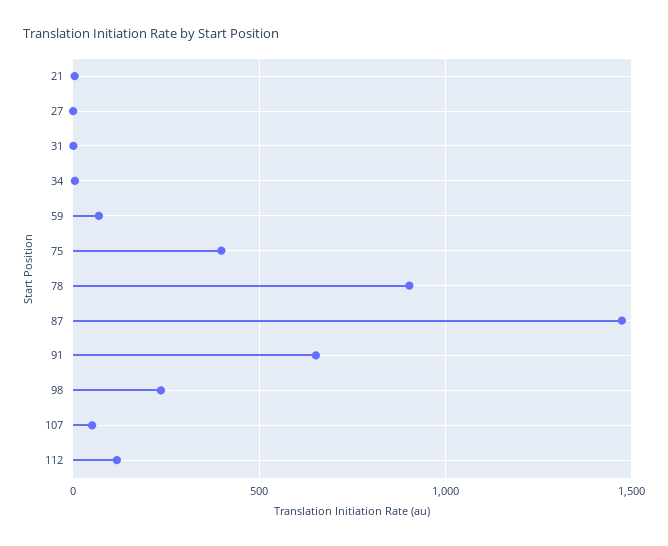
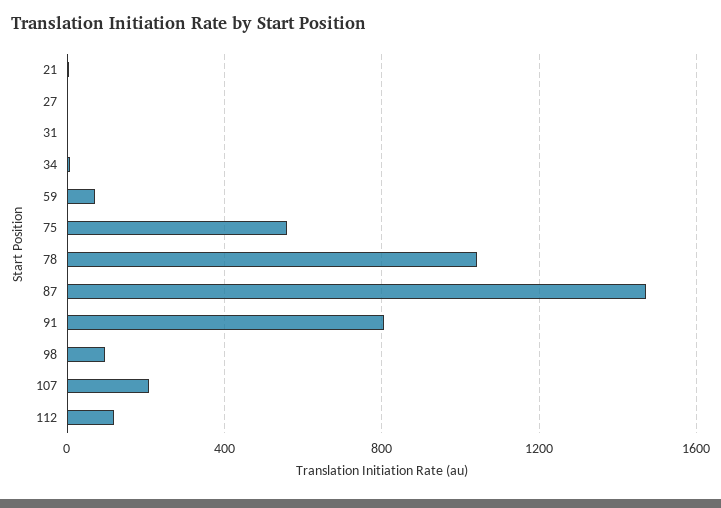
75: 400 -> 550
78: 900 -> 1050
91: 650 -> 800
98: 250 -> 100
107: 50 -> 200

